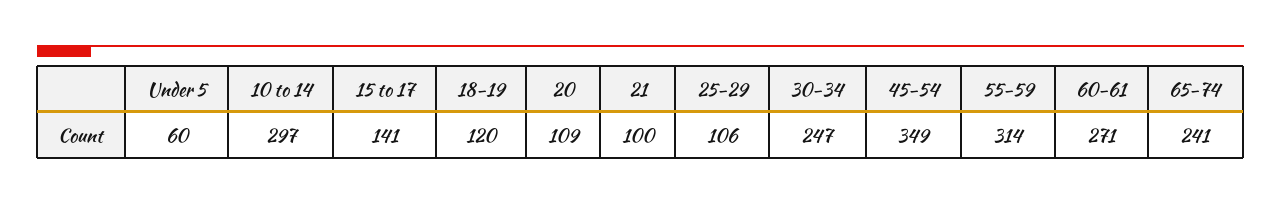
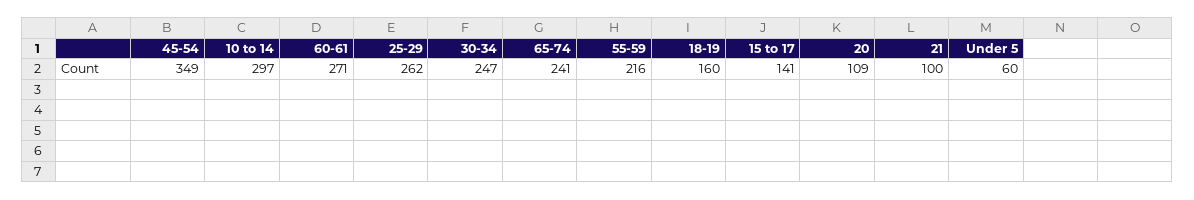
18-19: 120 -> 160
25-29: 106 -> 262
55-59: 314 -> 216

